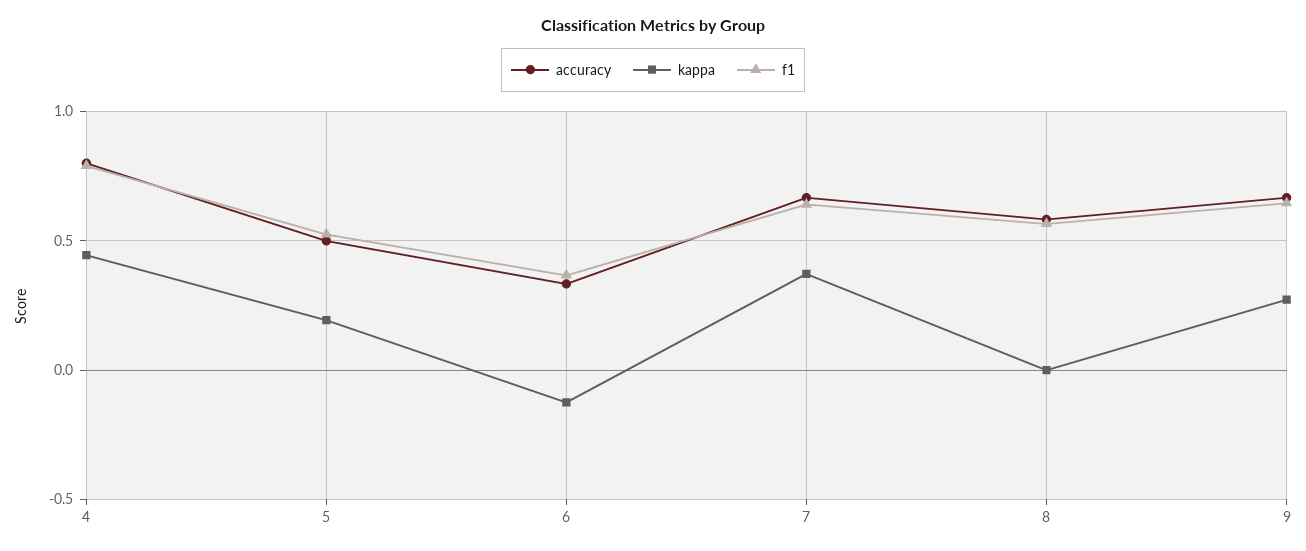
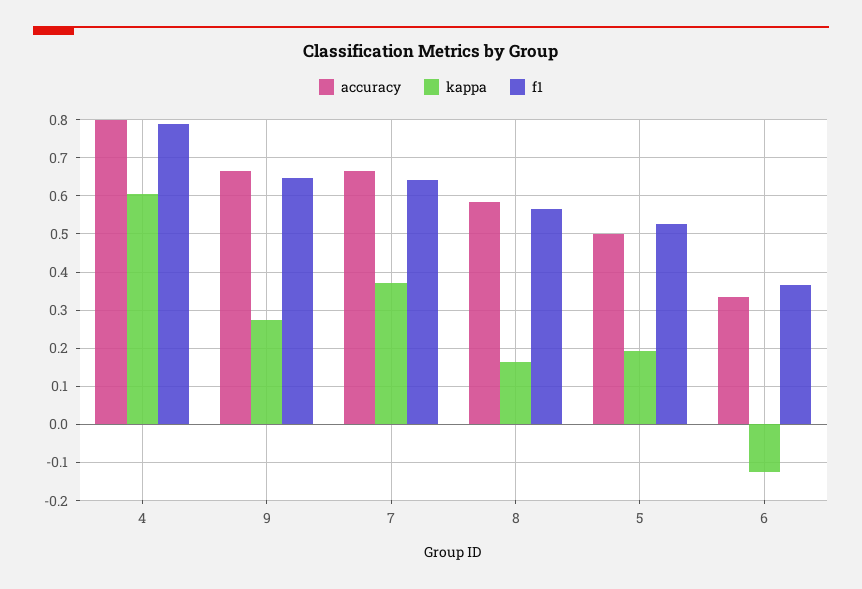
kappa, 4: 0.45 -> 0.6
kappa, 8: 0 -> 0.16

